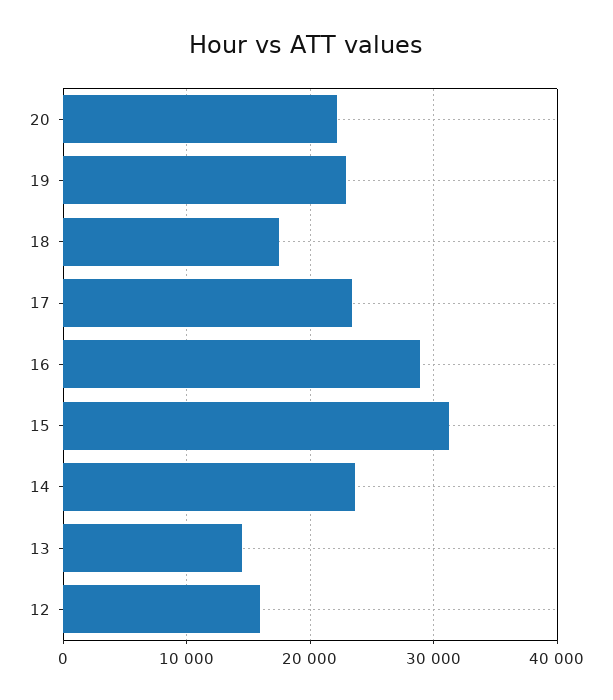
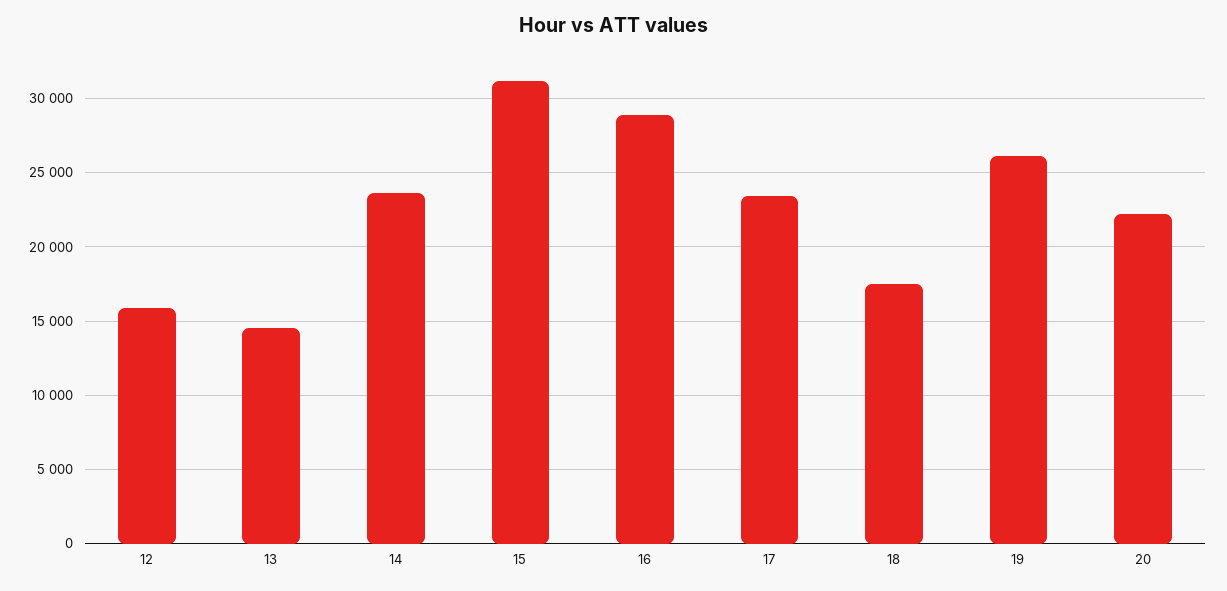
19: 23000 -> 26000

